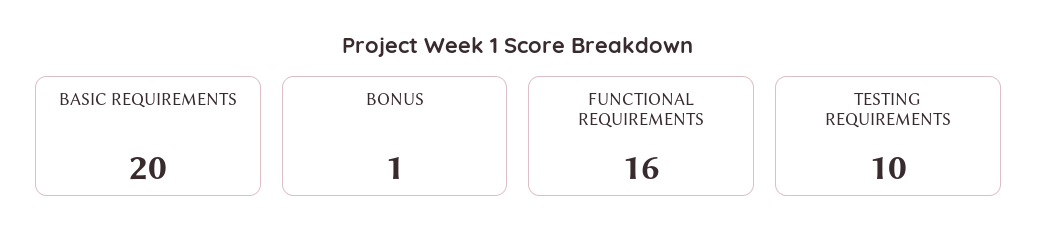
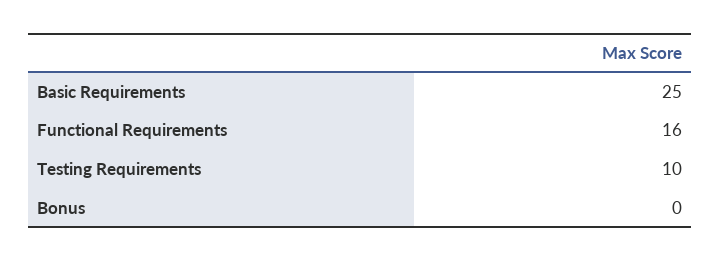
BASIC REQUIREMENTS: 20 -> 25
BONUS: 1 -> 0

